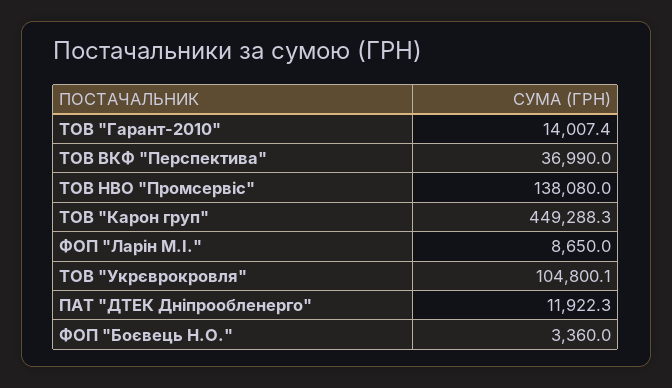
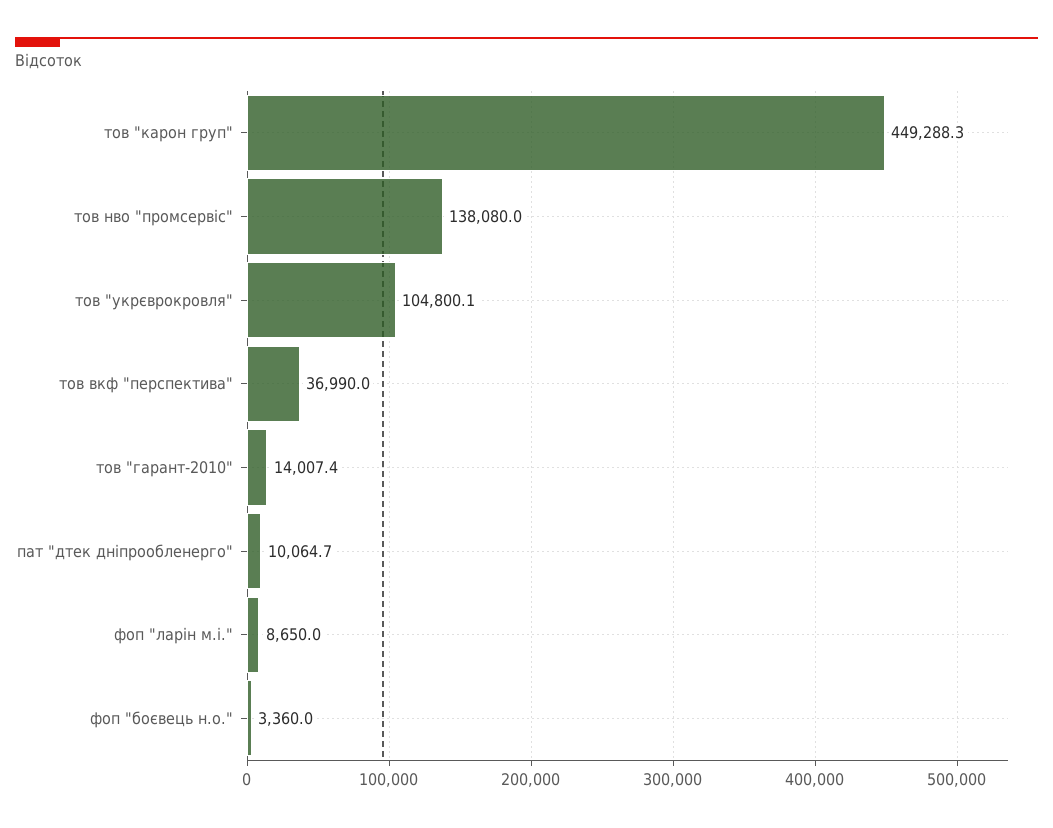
ПАТ "ДТЕК Дніпрообленерго": 11922.3 -> 10064.7

